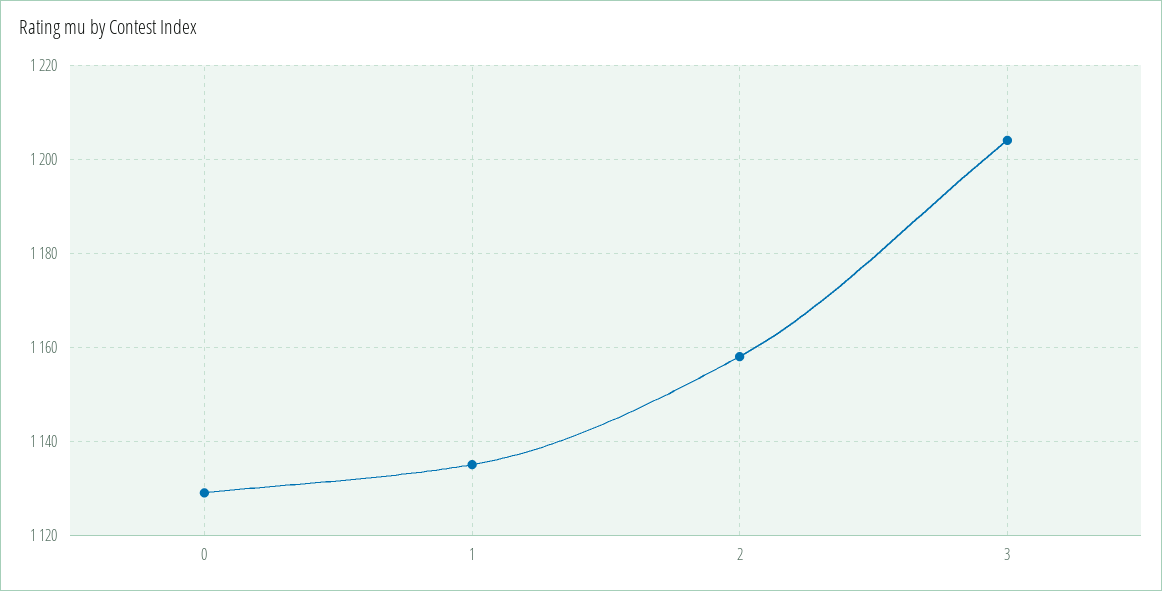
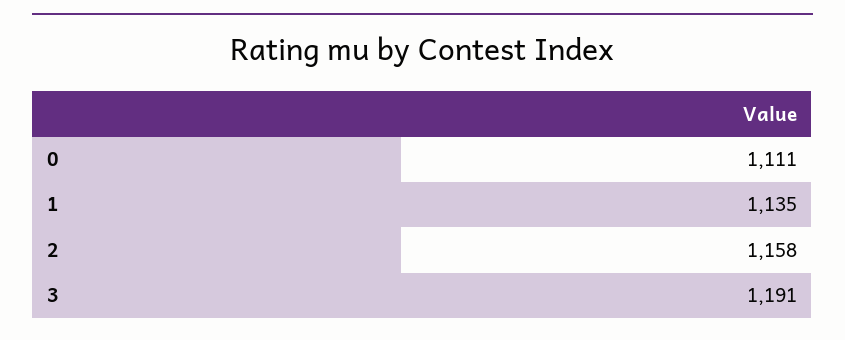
0: 1130 -> 1111
3: 1205 -> 1191

